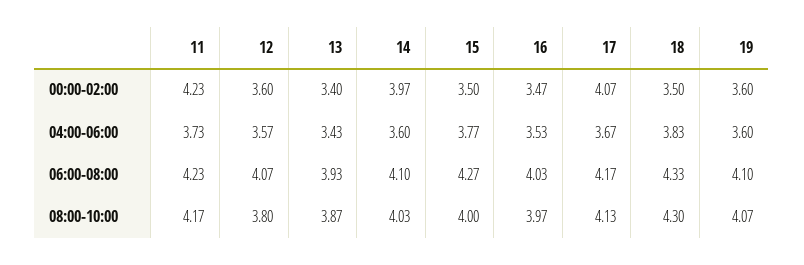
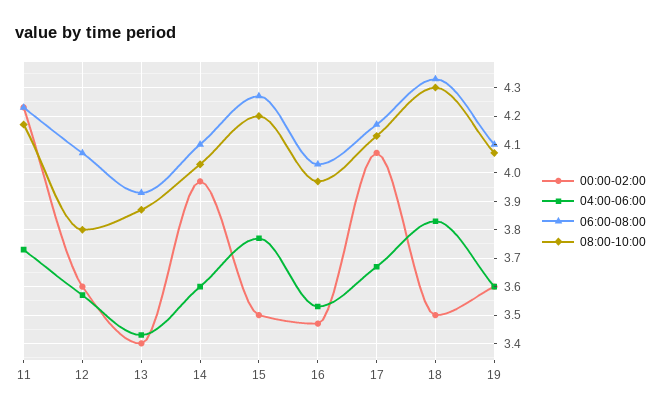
08:00-10:00, 15: 4 -> 4.2

